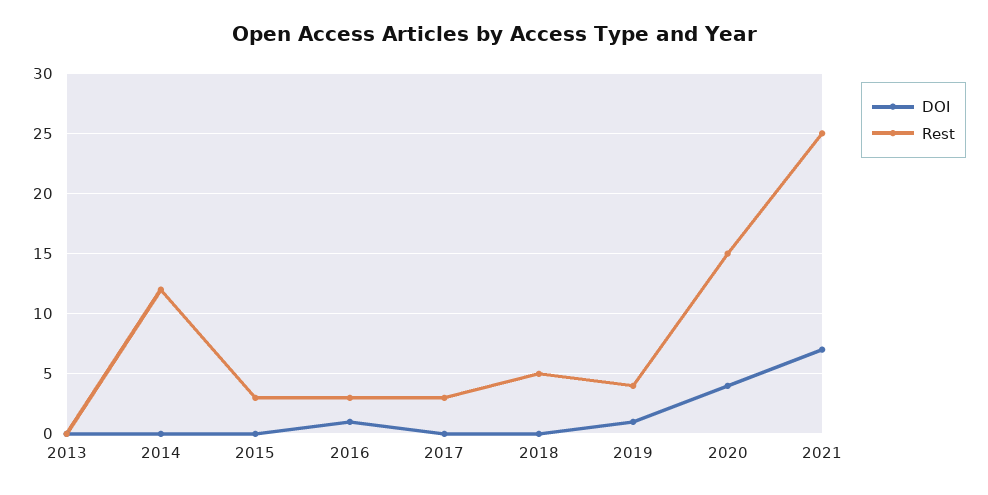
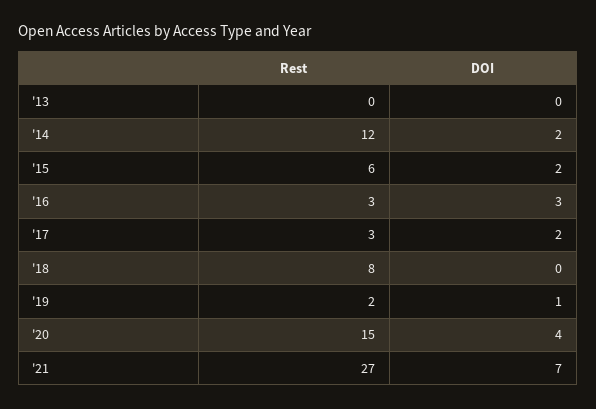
DOI, 2014: 0 -> 2
DOI, 2015: 0 -> 2
Rest, 2015: 3 -> 6
DOI, 2016: 1 -> 3
DOI, 2017: 0 -> 2
Rest, 2018: 5 -> 8
Rest, 2019: 4 -> 2
Rest, 2021: 25 -> 27

